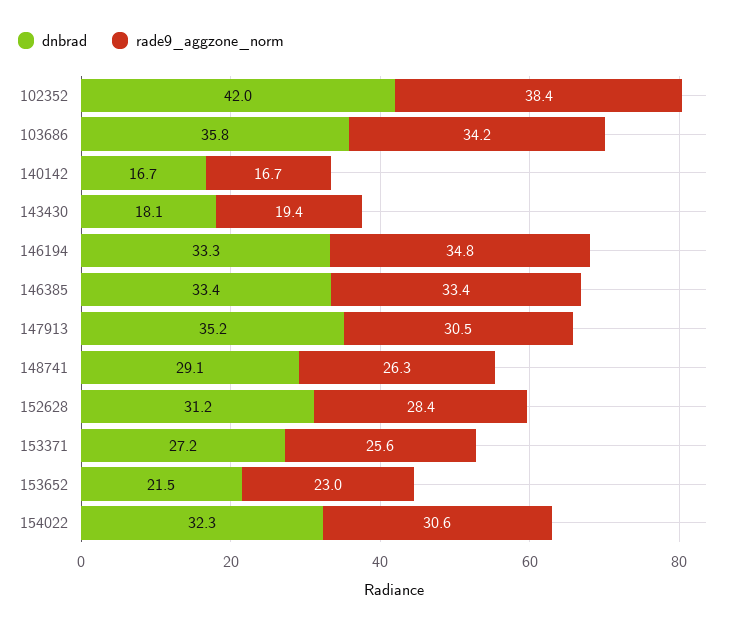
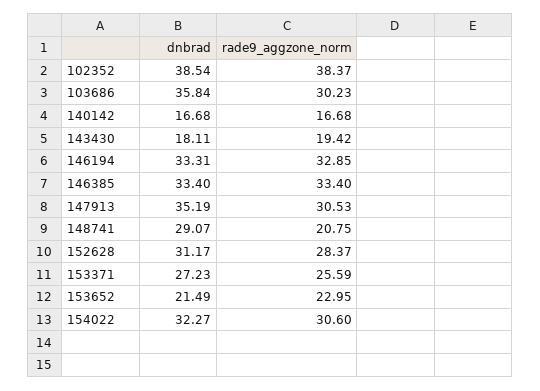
dnbrad, 102352: 42 -> 38.54
rade9_aggzone_norm, 103686: 34.2 -> 30.23
rade9_aggzone_norm, 146194: 34.8 -> 32.85
rade9_aggzone_norm, 148741: 26.3 -> 20.75

